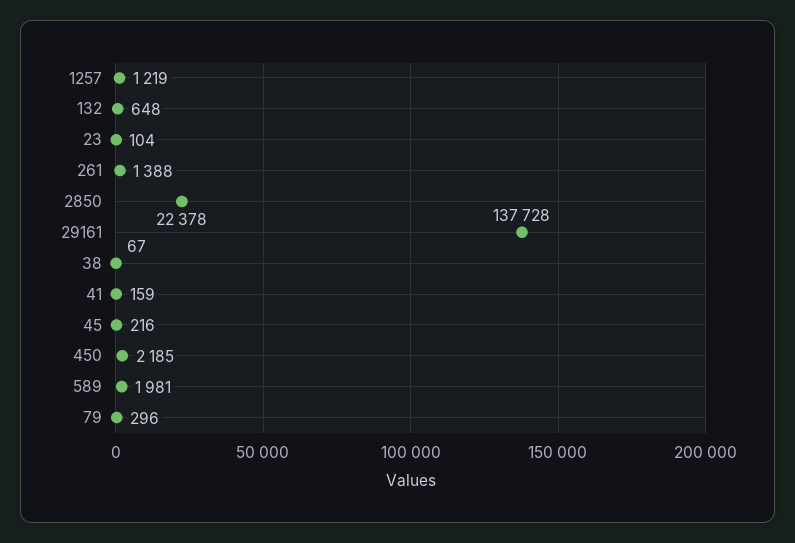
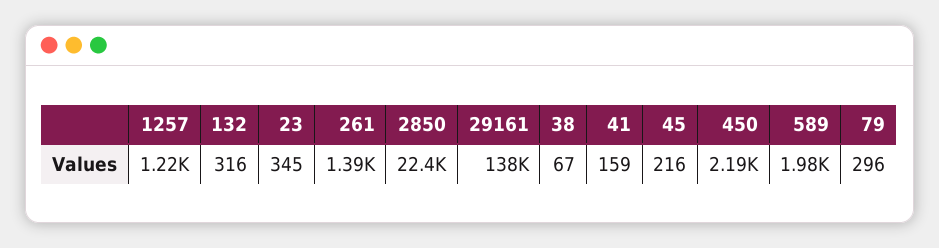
132: 648 -> 316
23: 104 -> 345

